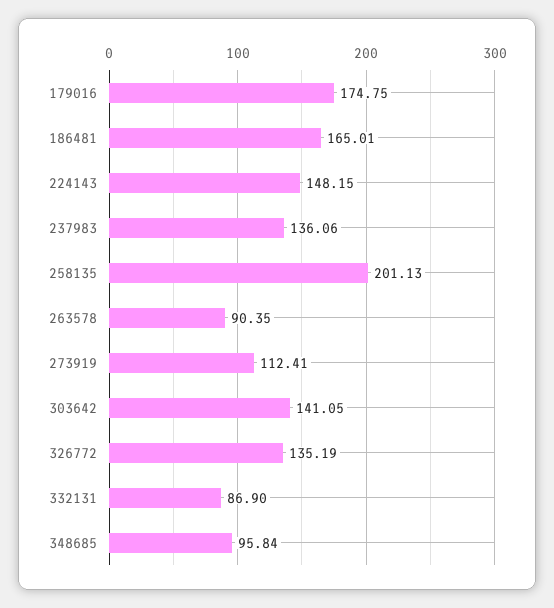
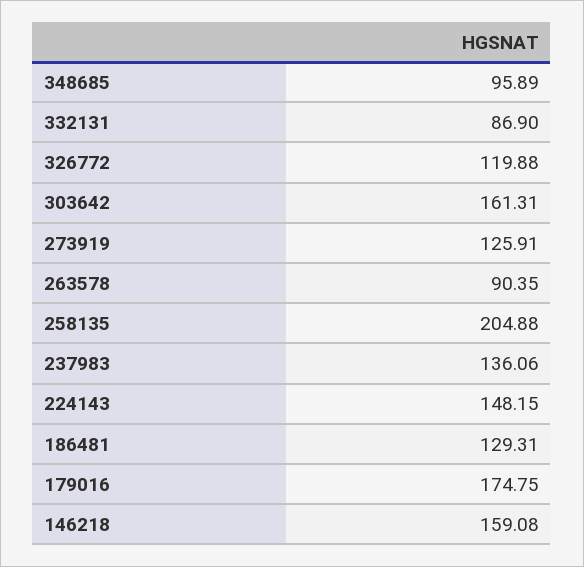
186481: 165.01 -> 129.31
258135: 201.13 -> 204.88
273919: 112.41 -> 125.91
303642: 141.05 -> 161.31
326772: 135.19 -> 119.88
348685: 95.84 -> 95.89
146218: none -> 159.08

